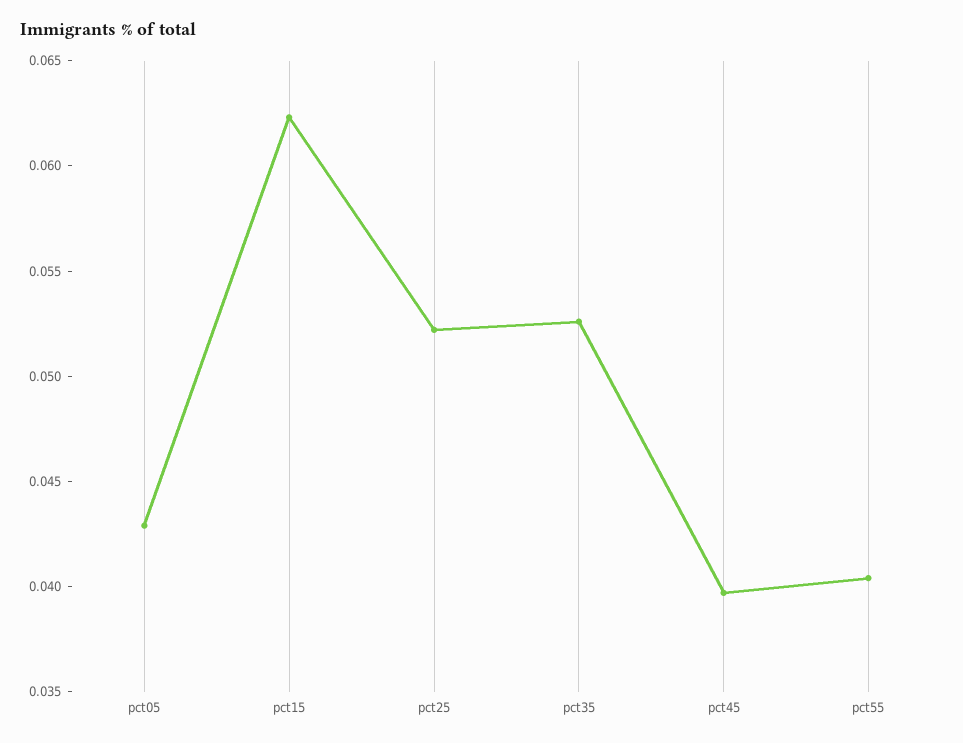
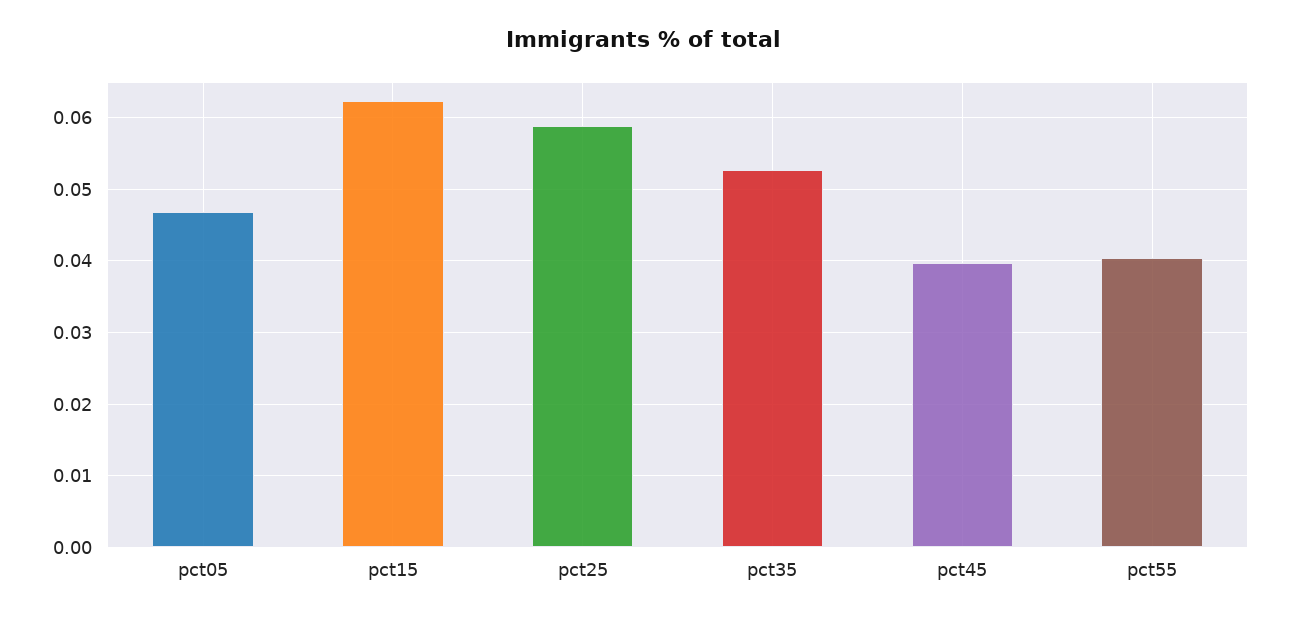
pct05: 0.043 -> 0.047
pct25: 0.052 -> 0.059

